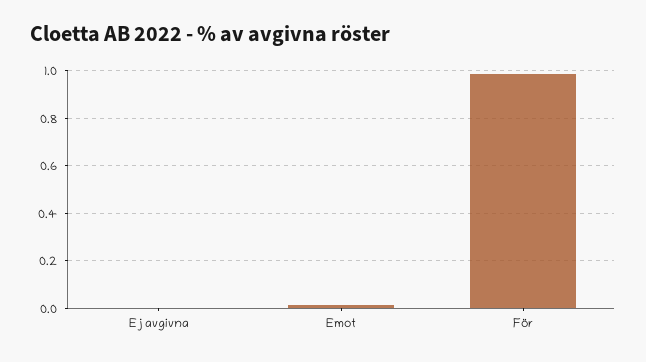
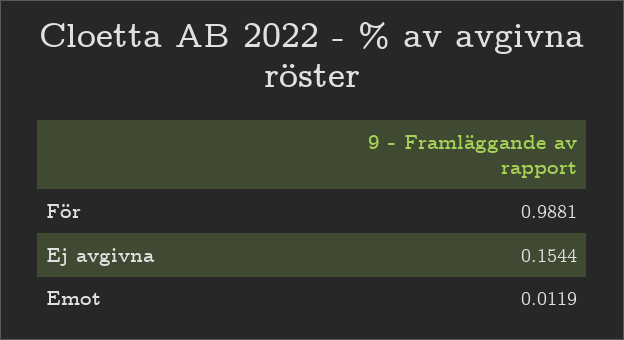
Ej avgivna: 0 -> 0.1544

